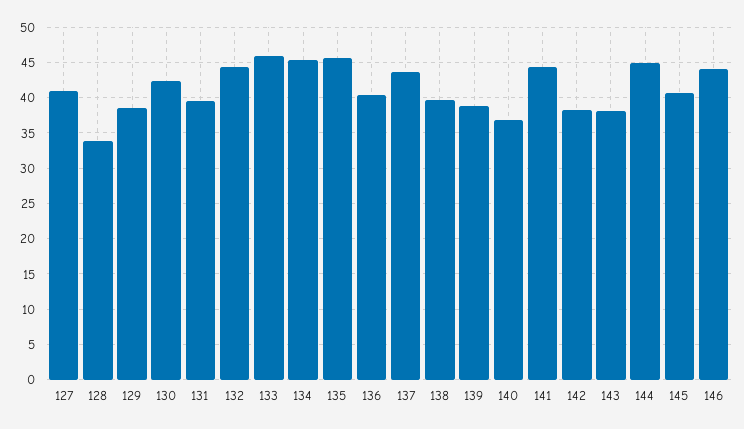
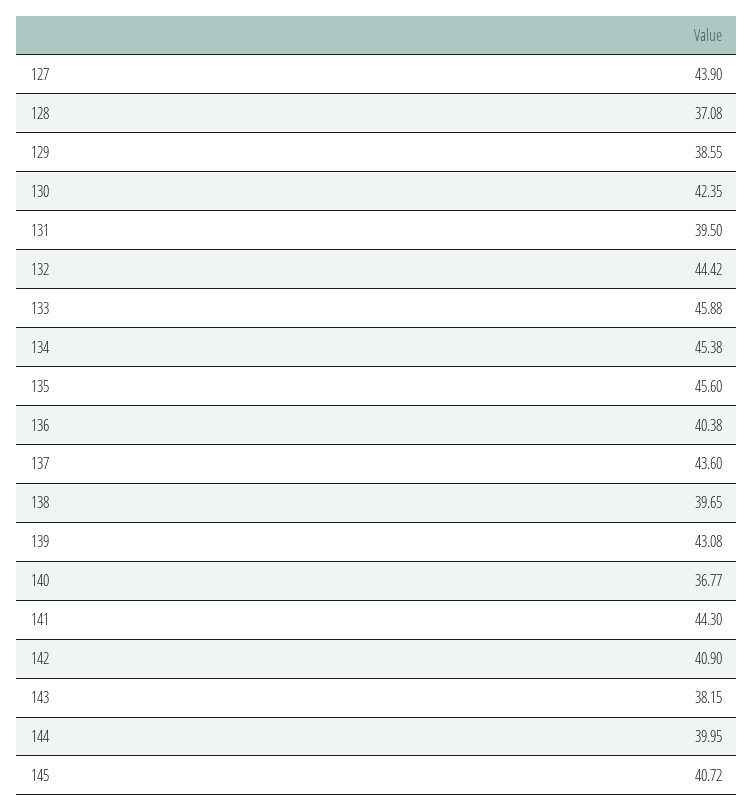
127: 41 -> 43.9
128: 34 -> 37.08
139: 39 -> 43.08
142: 38 -> 40.9
144: 45 -> 39.95
146: 44 -> none

